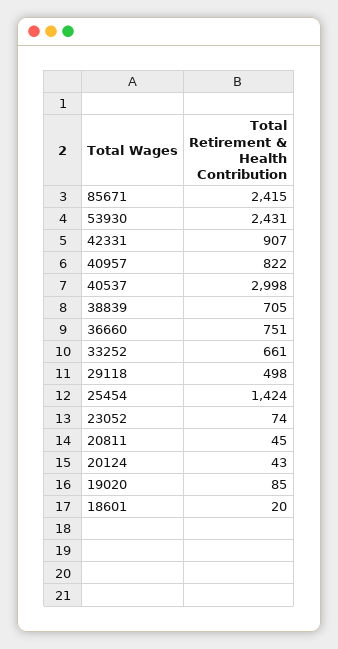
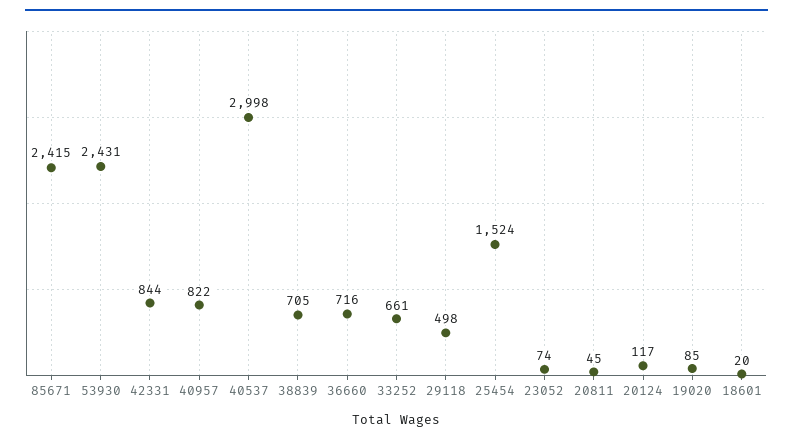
42331: 907 -> 844
36660: 751 -> 716
25454: 1424 -> 1524
20124: 43 -> 117

